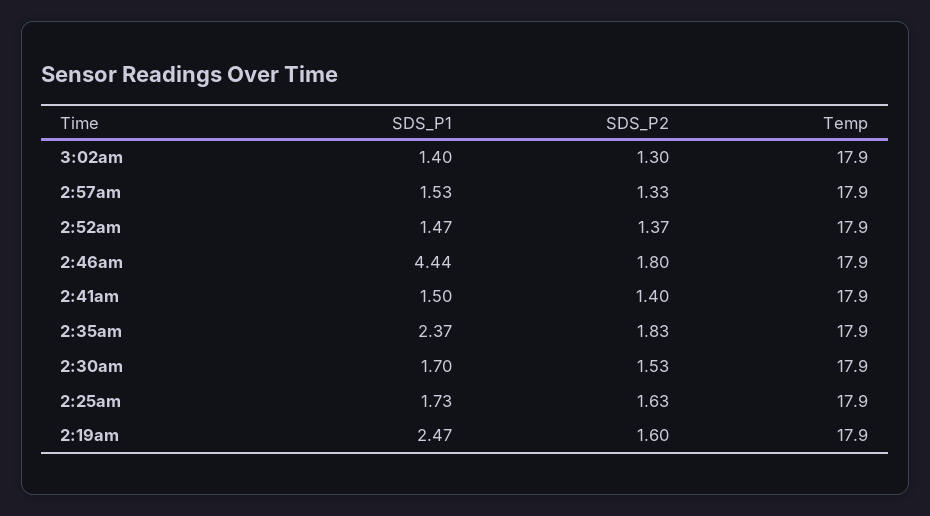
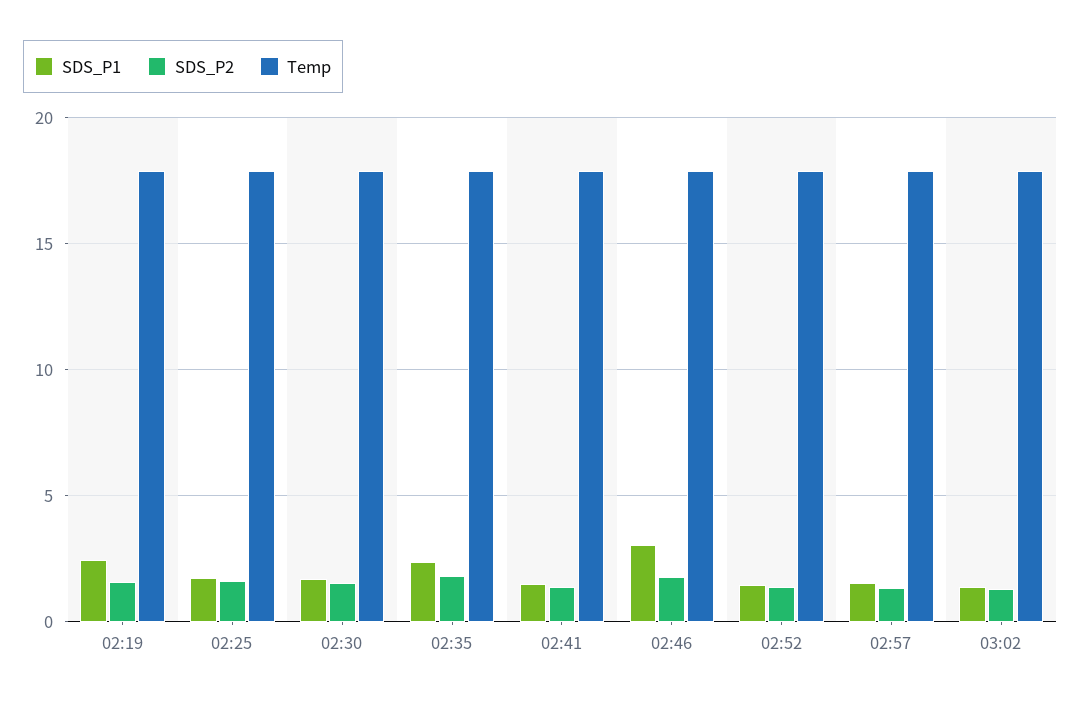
SDS_P1, 2:46am: 4.44 -> 3

